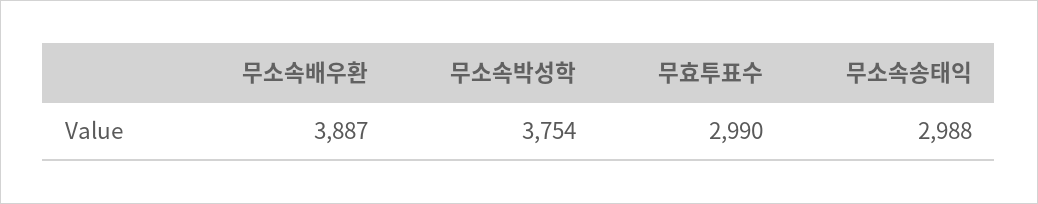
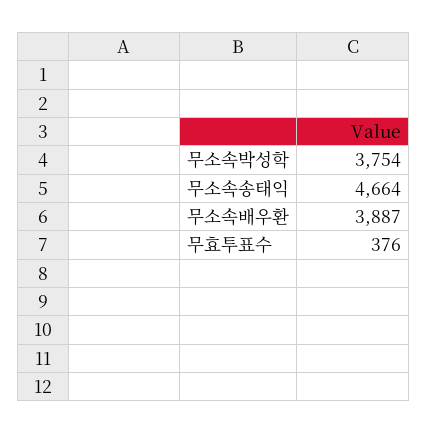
무효투표수: 2990 -> 376
무소속송태익: 2988 -> 4664

